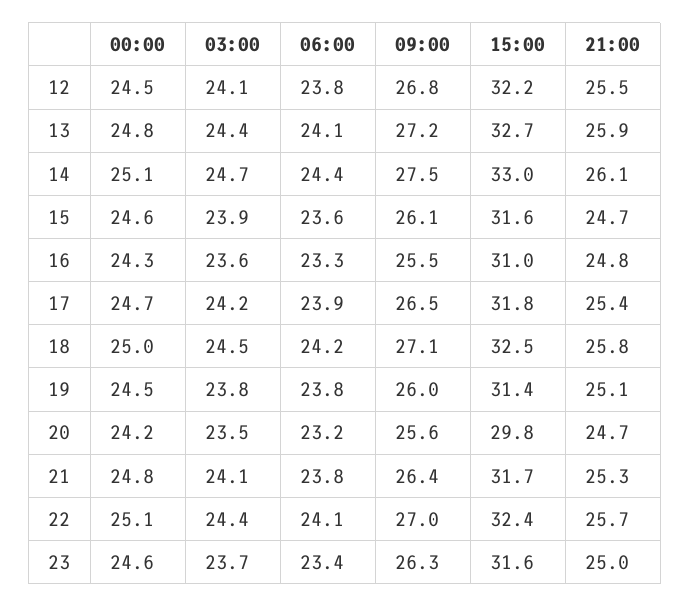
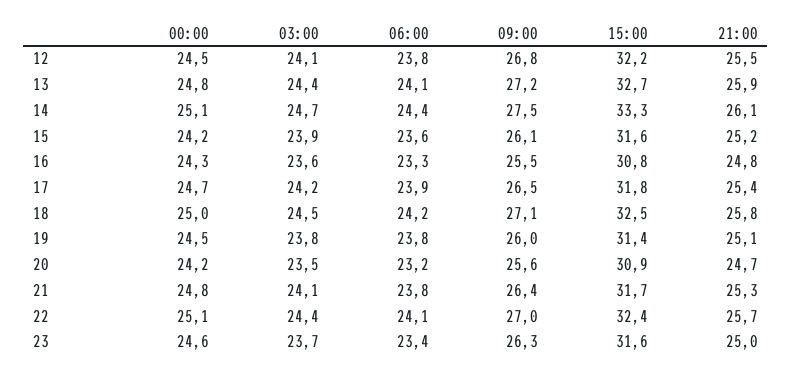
15:00, 14: 33 -> 33.3
00:00, 15: 24.6 -> 24.2
21:00, 15: 24.7 -> 25.2
15:00, 16: 31 -> 30.8
15:00, 20: 29.8 -> 30.9

